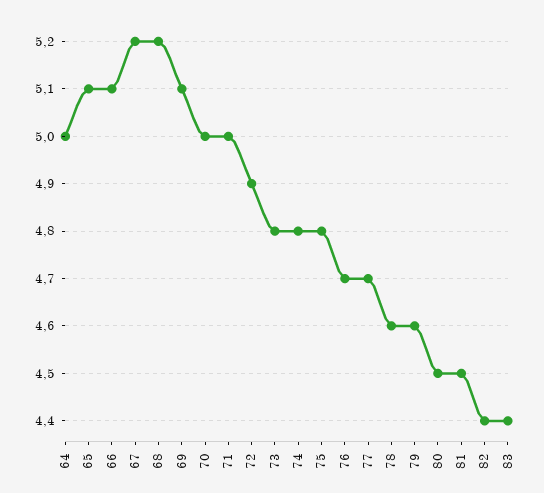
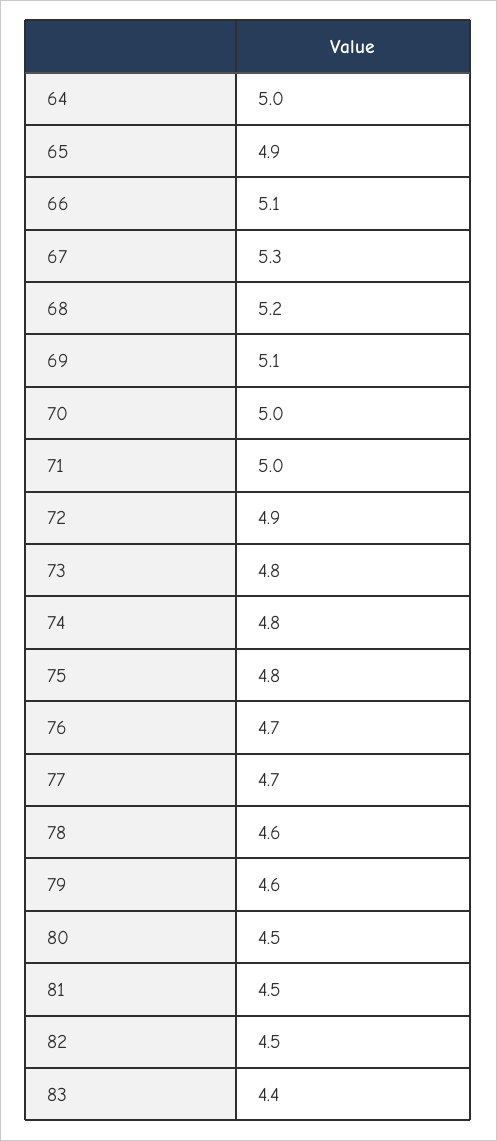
65: 5.1 -> 4.9
67: 5.2 -> 5.3
82: 4.4 -> 4.5

